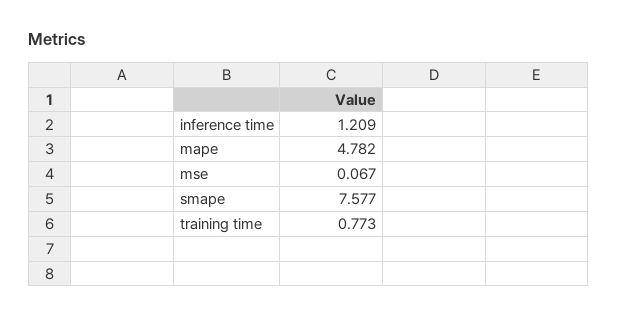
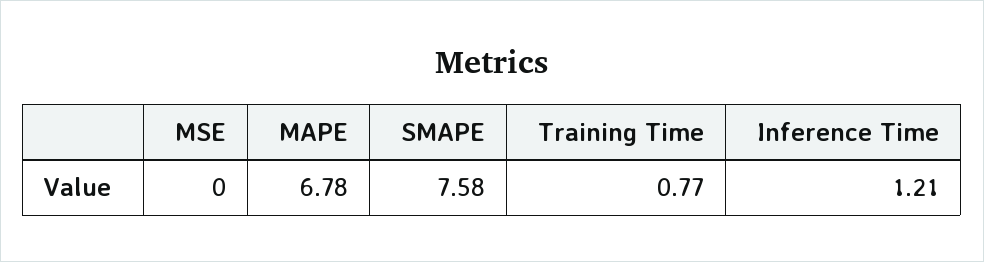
mape: 4.782 -> 6.78
mse: 0.067 -> 0

